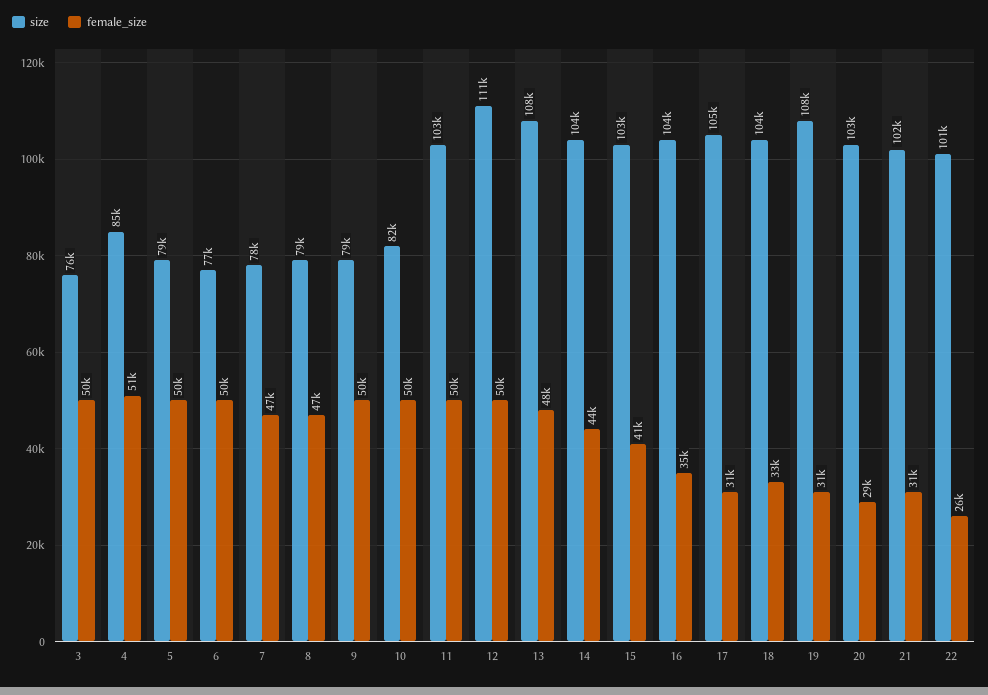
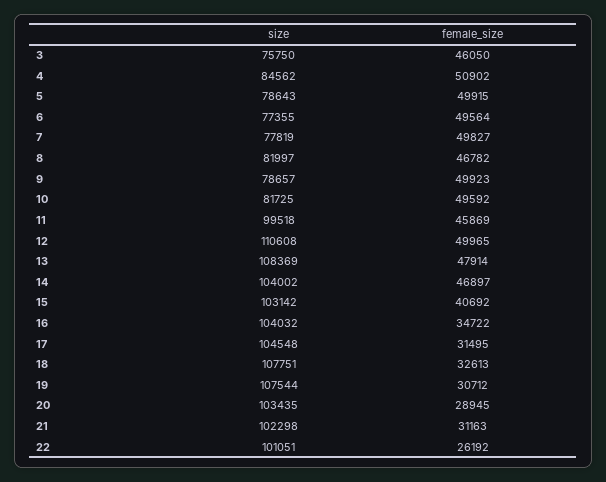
female_size, 3: 50000 -> 46050
female_size, 7: 47000 -> 49827
size, 8: 79000 -> 81997
size, 11: 103000 -> 99518
female_size, 11: 50000 -> 45869
female_size, 14: 44000 -> 46897
size, 18: 104000 -> 107751

